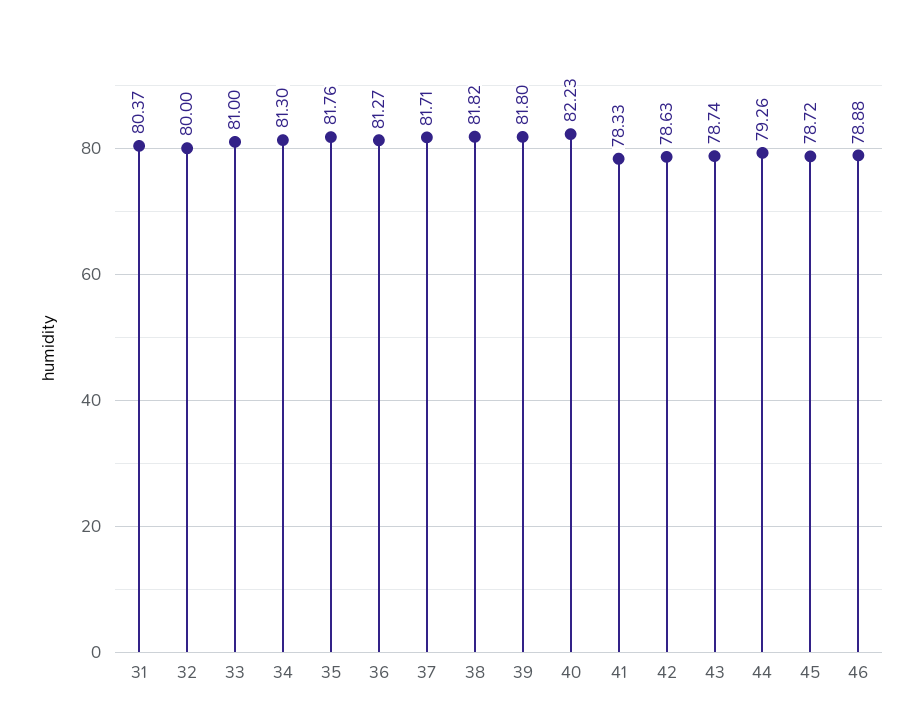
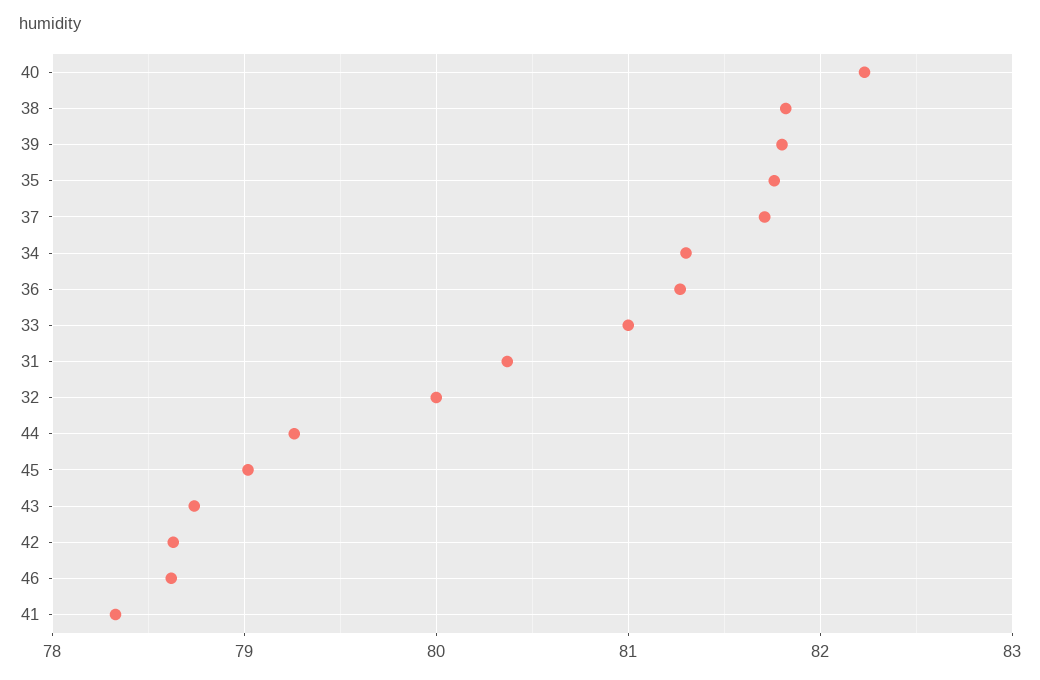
45: 78.72 -> 79
46: 78.88 -> 78.6

